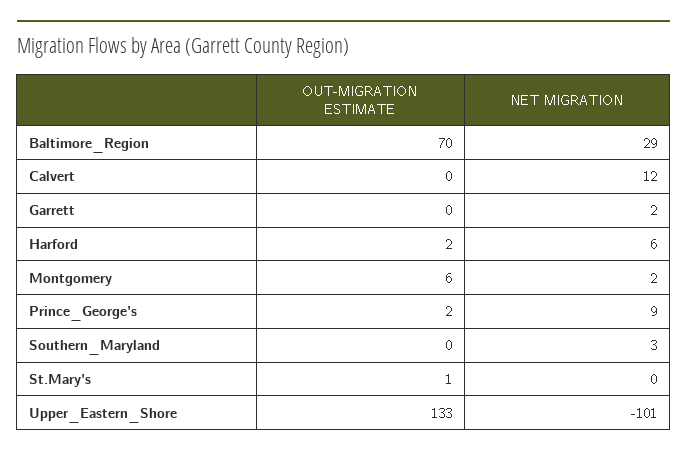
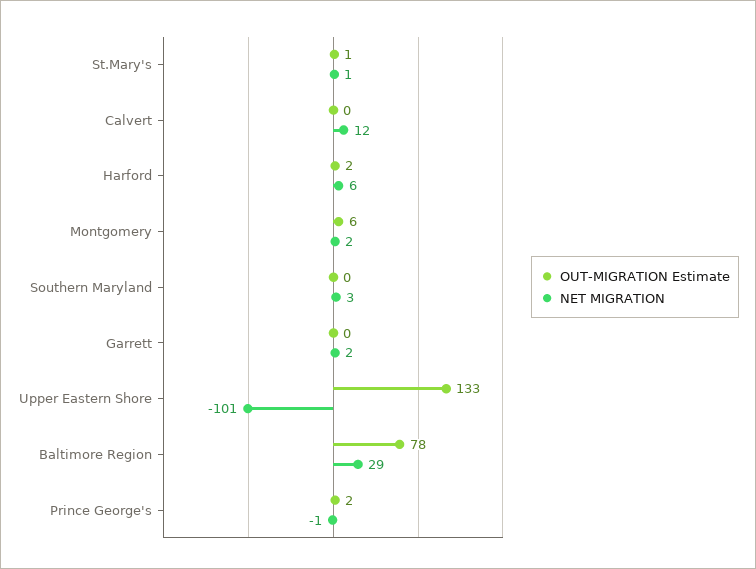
OUT-MIGRATION ESTIMATE, Baltimore_Region: 70 -> 78
NET MIGRATION, Prince_George's: 9 -> -1
NET MIGRATION, St.Mary's: 0 -> 1

